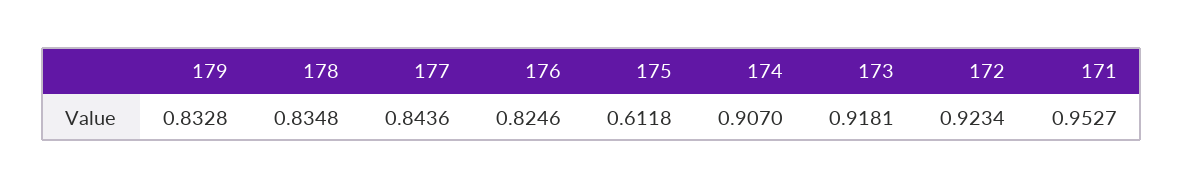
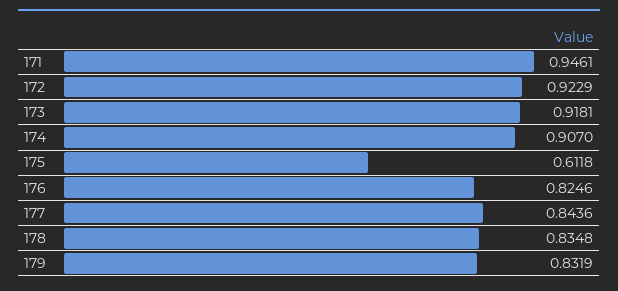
179: 0.8328 -> 0.8319
172: 0.9234 -> 0.9229
171: 0.9527 -> 0.9461

